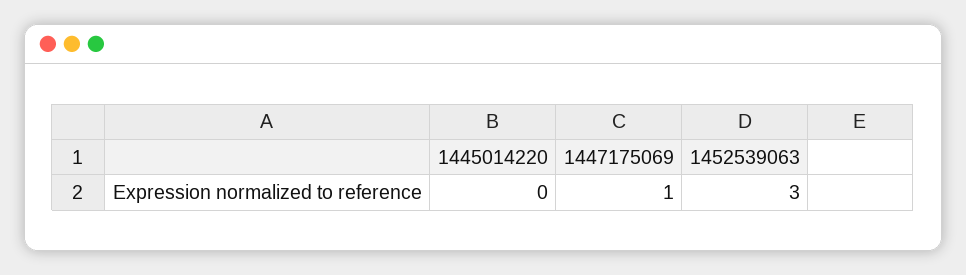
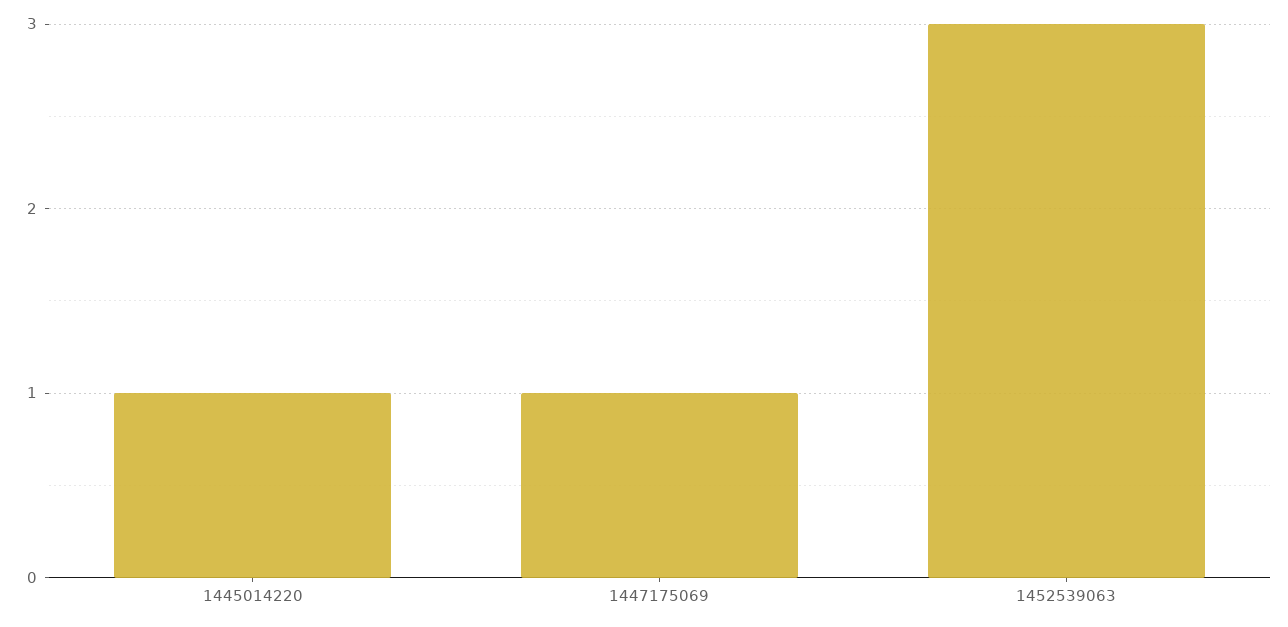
1445014220: 0 -> 1

